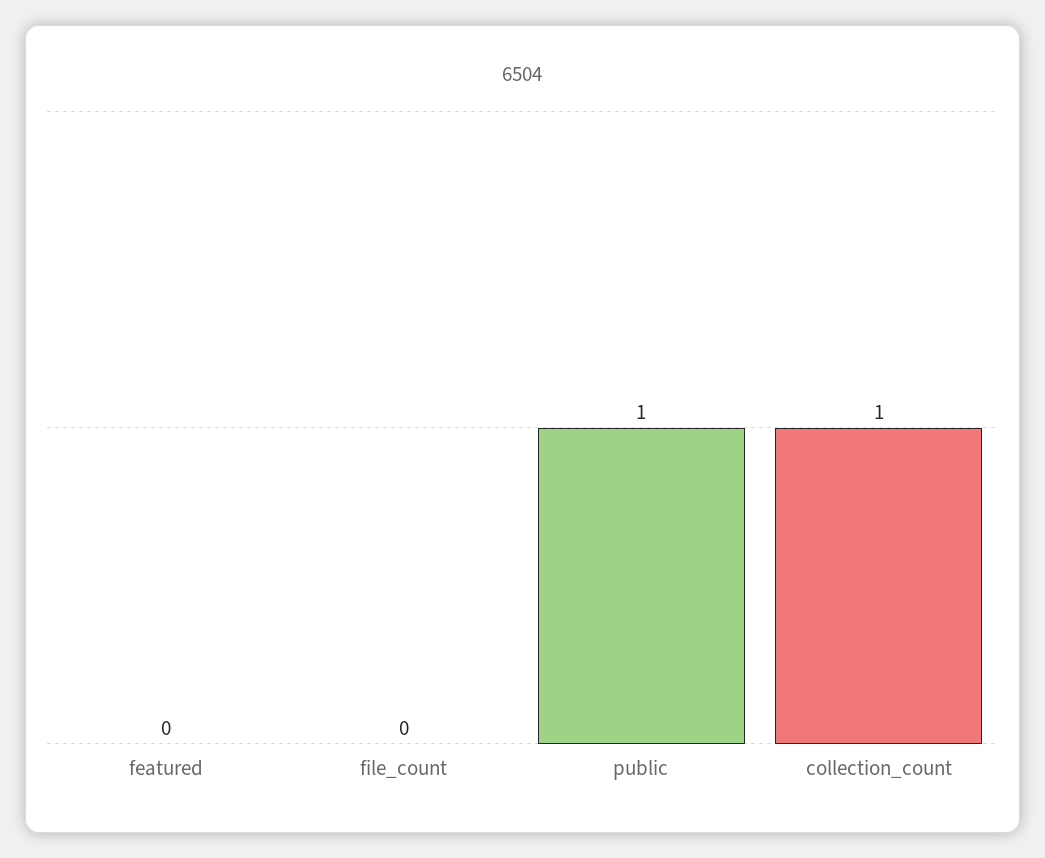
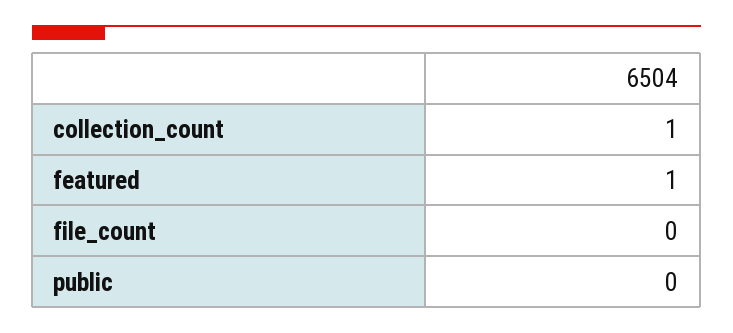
featured: 0 -> 1
public: 1 -> 0

